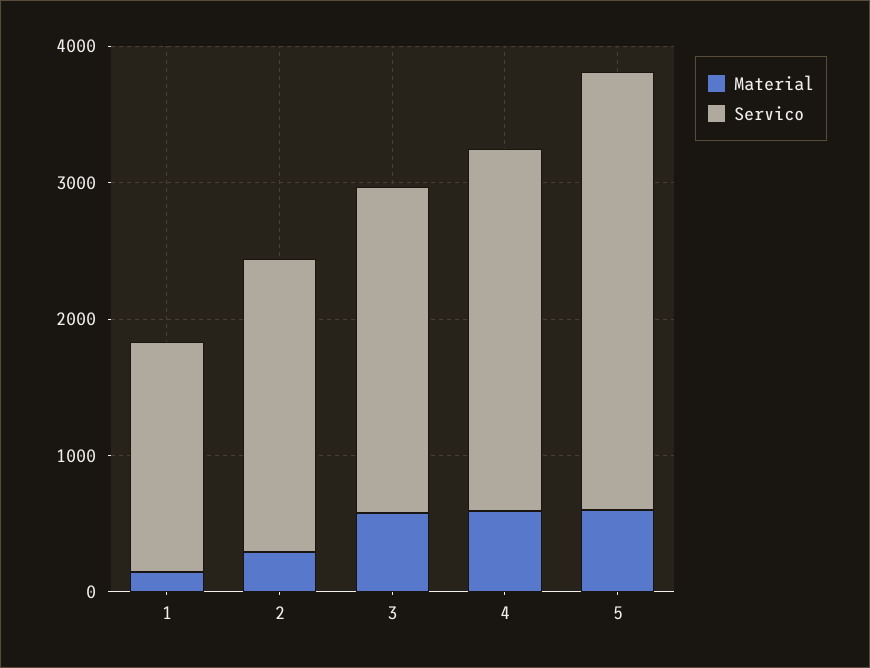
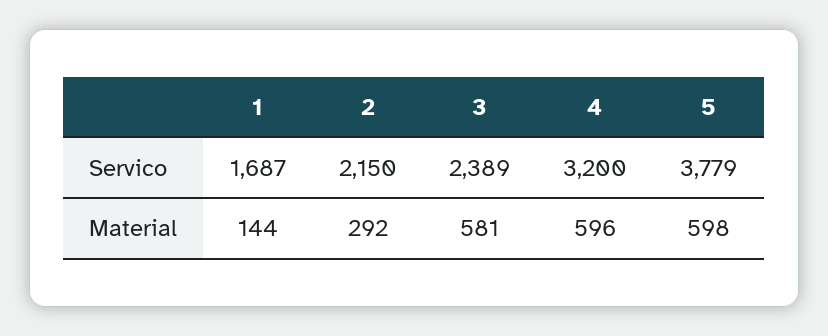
Servico, 4: 2600 -> 3200
Servico, 5: 3200 -> 3779

